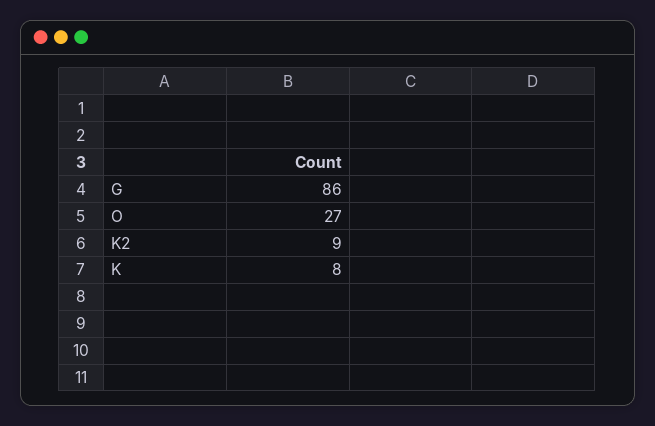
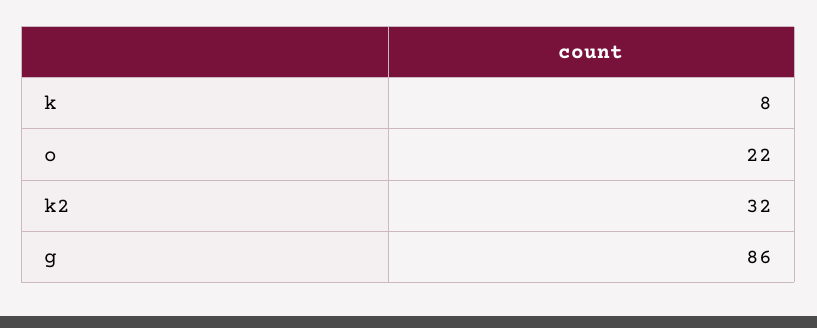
O: 27 -> 22
K2: 9 -> 32

